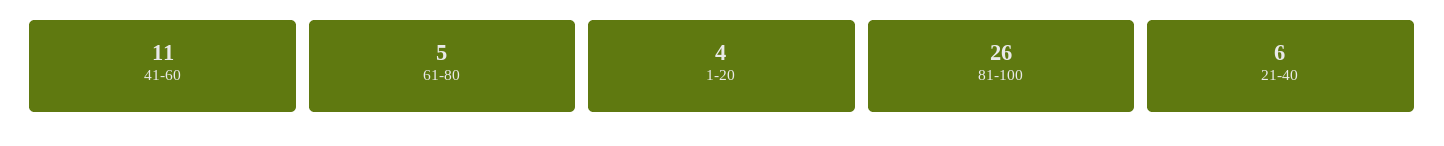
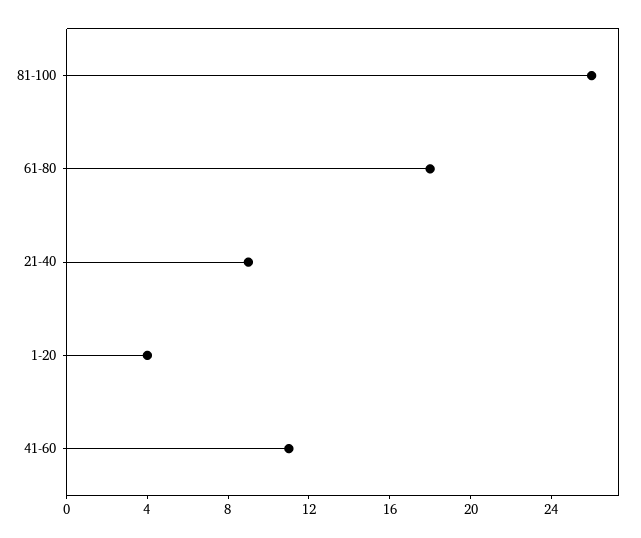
61-80: 5 -> 18
21-40: 6 -> 9

